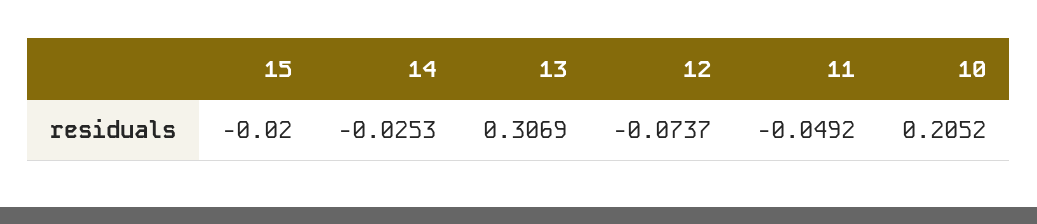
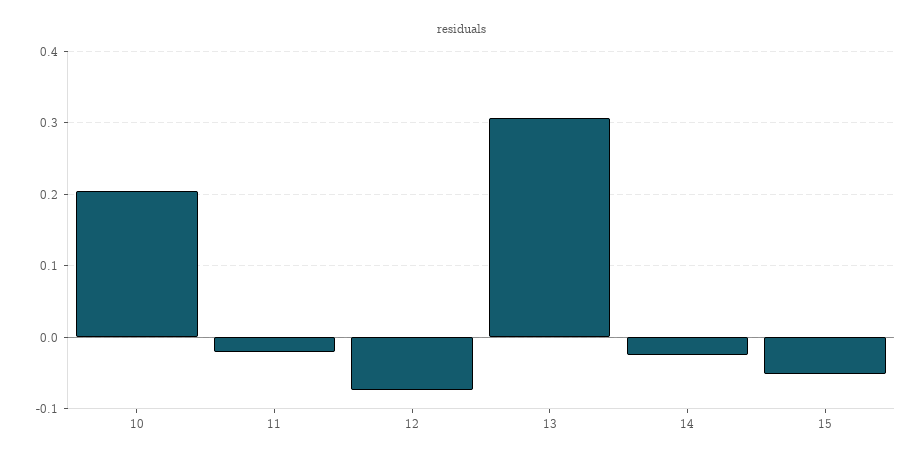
15: -0.02 -> -0.05
11: -0.0492 -> -0.02

